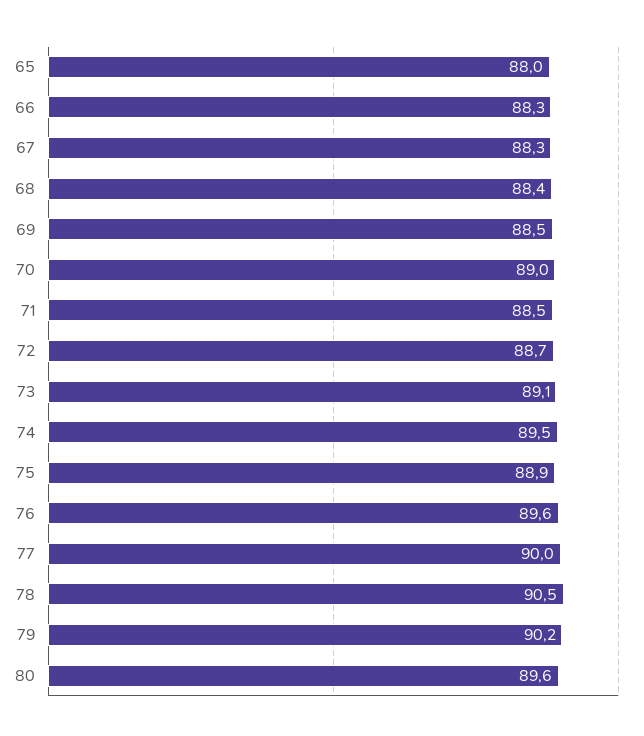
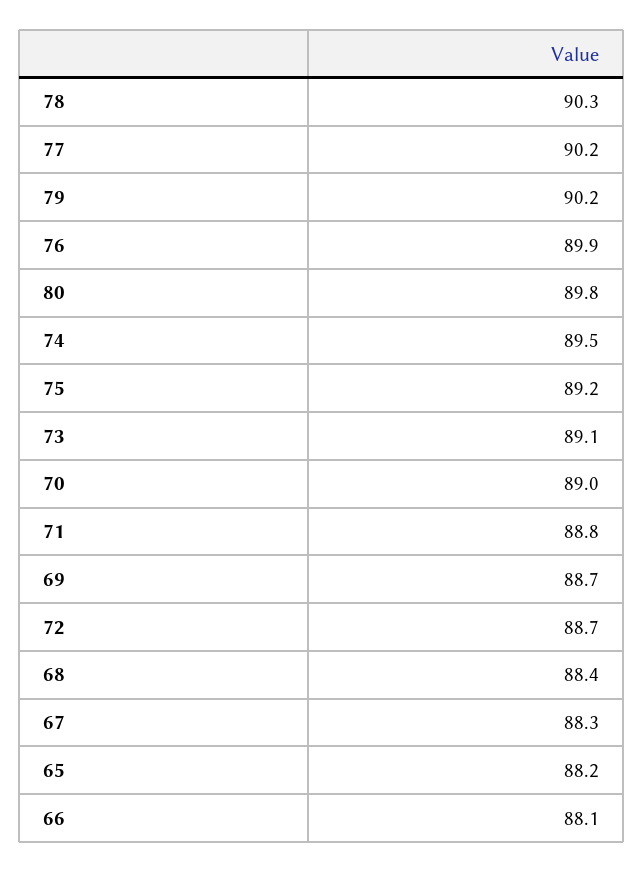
65: 88 -> 88.2
66: 88.3 -> 88.1
69: 88.5 -> 88.7
71: 88.5 -> 88.8
75: 88.9 -> 89.2
76: 89.6 -> 89.9
77: 90 -> 90.2
78: 90.5 -> 90.3
80: 89.6 -> 89.8

